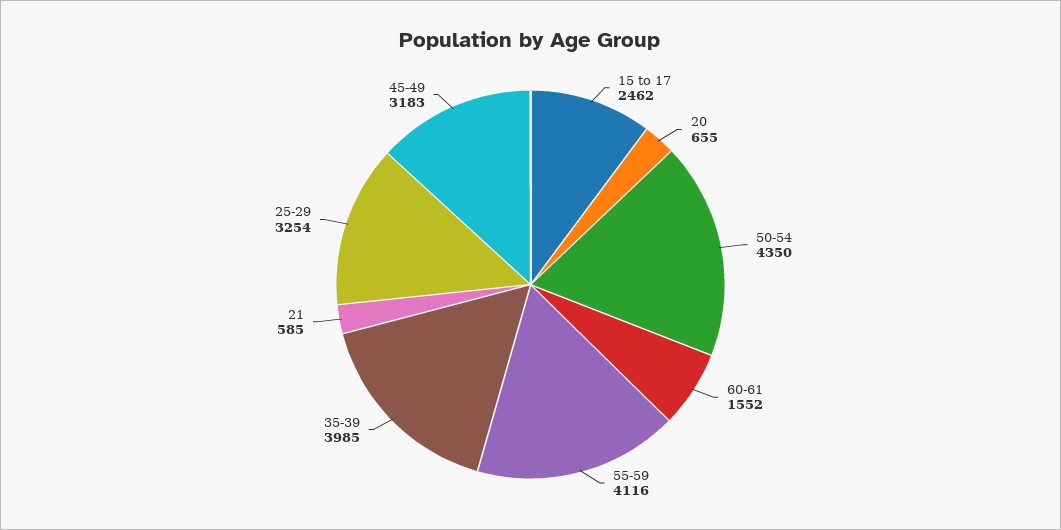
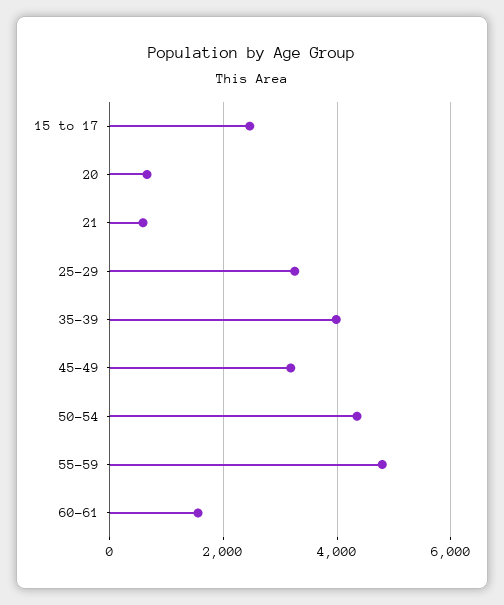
55-59: 4116 -> 4800

